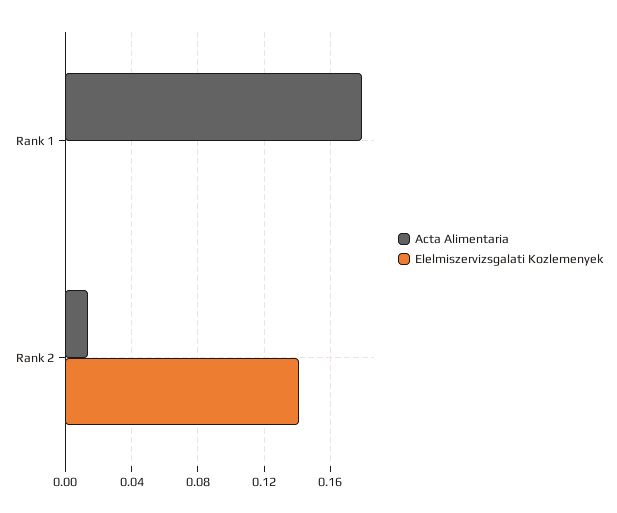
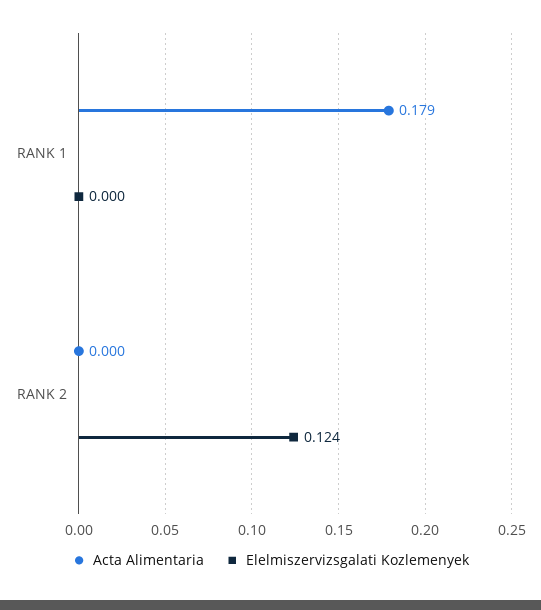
Acta Alimentaria, Rank 2: 0.015 -> 0
Elelmiszervizsgalati Kozlemenyek, Rank 2: 0.14 -> 0.124

